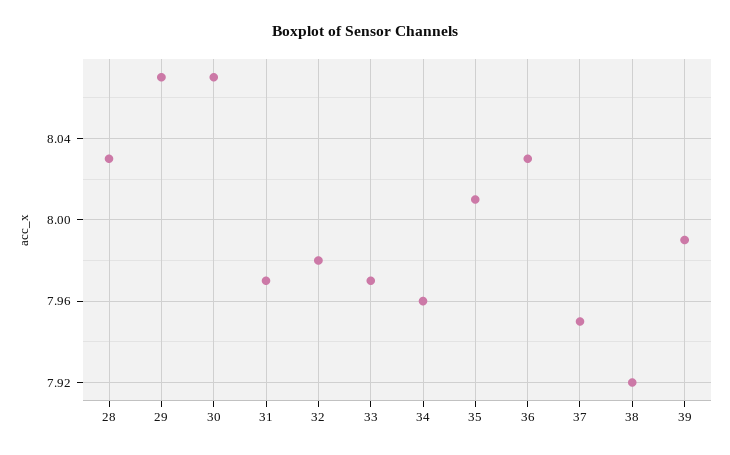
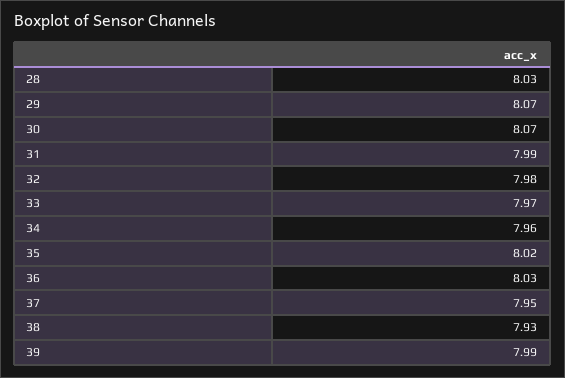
31: 7.97 -> 7.99
35: 8.01 -> 8.02
38: 7.92 -> 7.93

